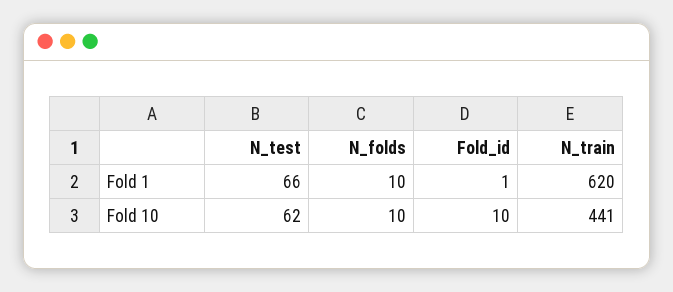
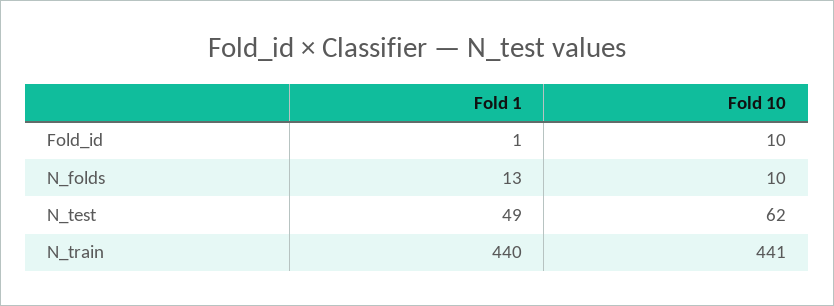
N_test, Fold 1: 66 -> 49
N_folds, Fold 1: 10 -> 13
N_train, Fold 1: 620 -> 440

